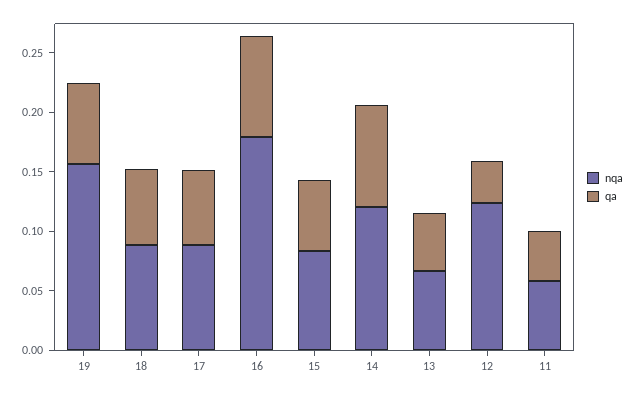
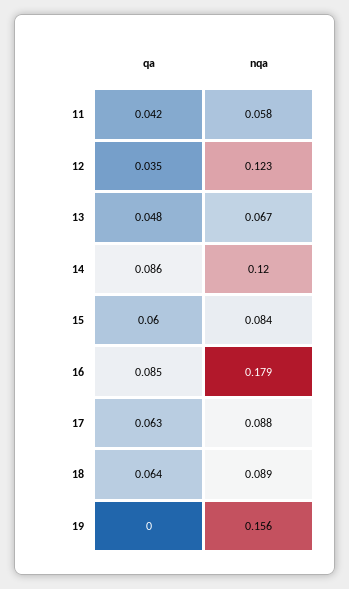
qa, 19: 0.07 -> 0

